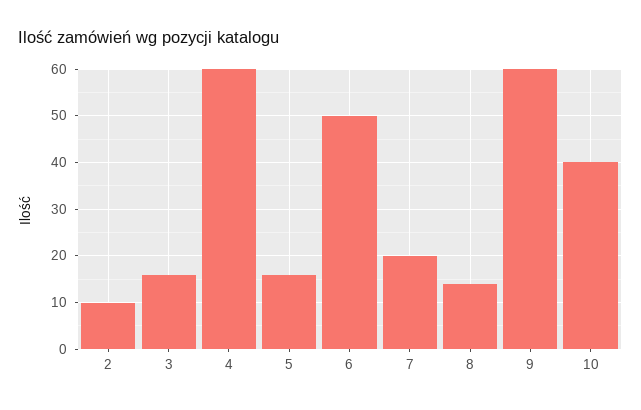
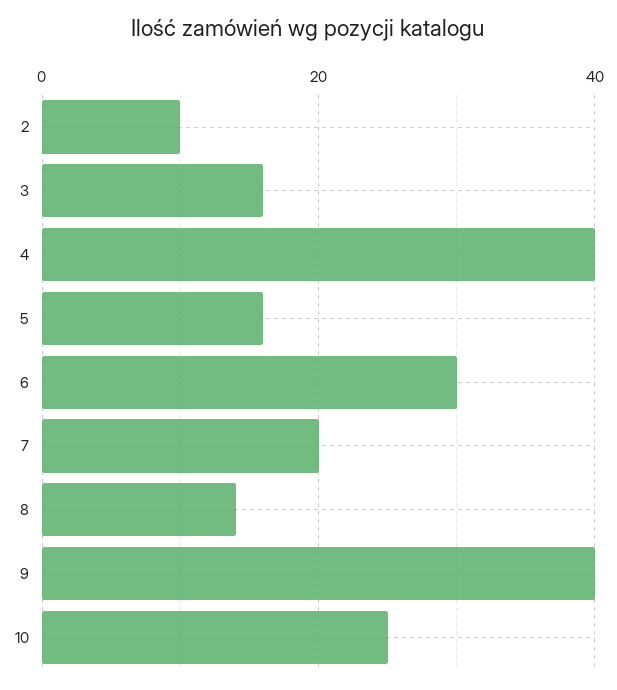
4: 60 -> 40
6: 50 -> 30
9: 60 -> 40
10: 40 -> 25

